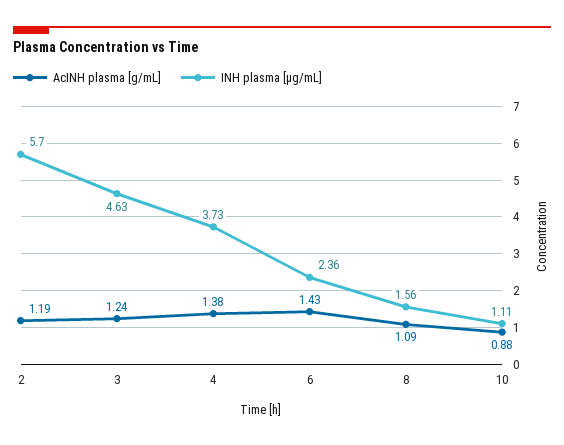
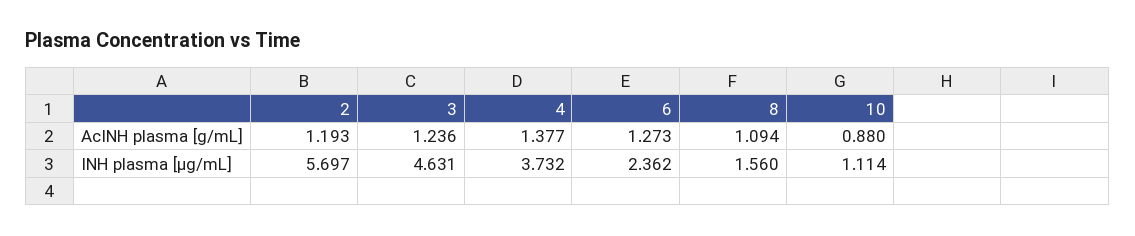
AcINH plasma [g/mL], 6: 1.43 -> 1.273

